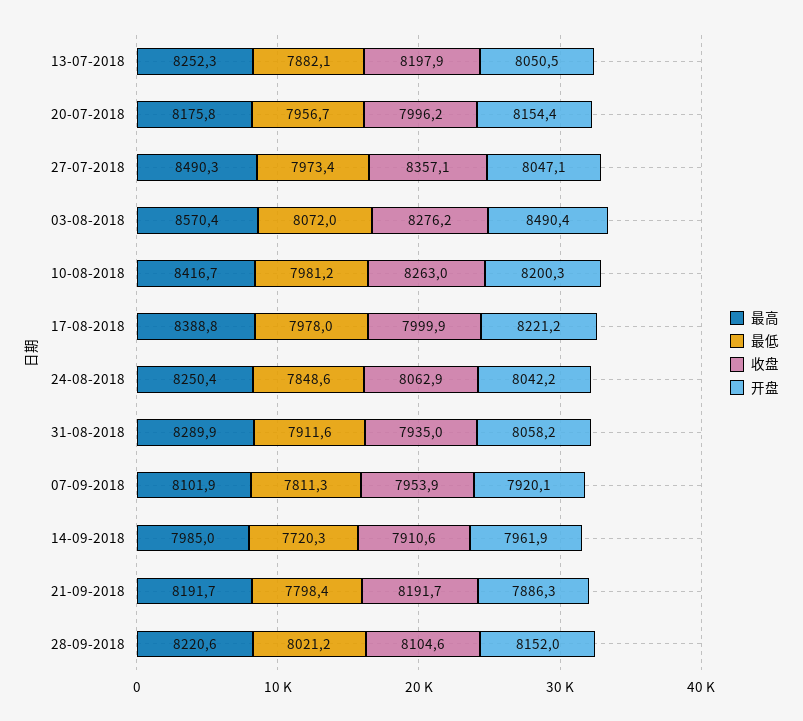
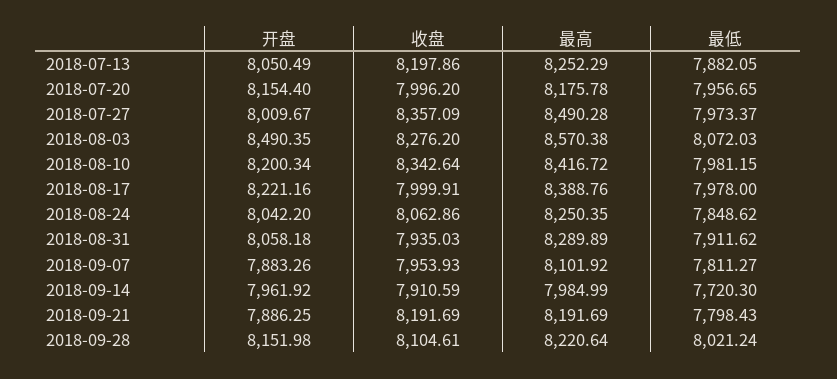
开盘, 27-07-2018: 8047.1 -> 8009.67
收盘, 10-08-2018: 8263 -> 8342.64
开盘, 07-09-2018: 7920.1 -> 7883.26

